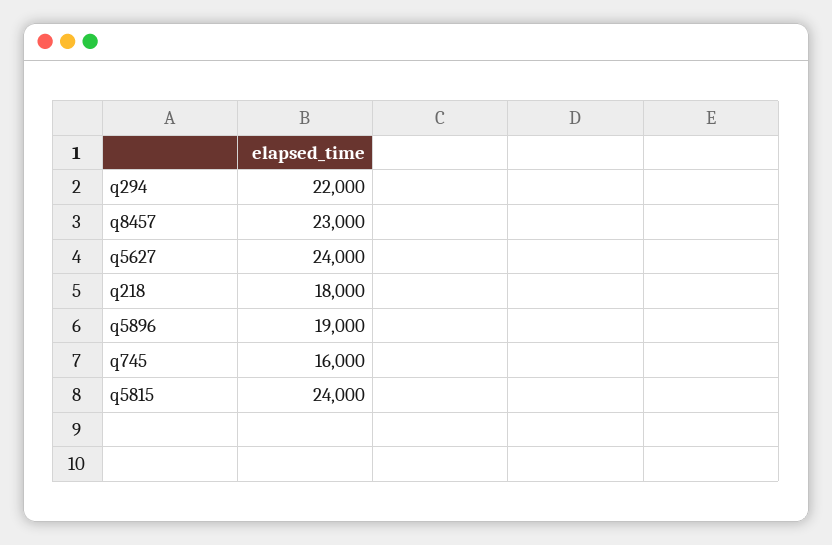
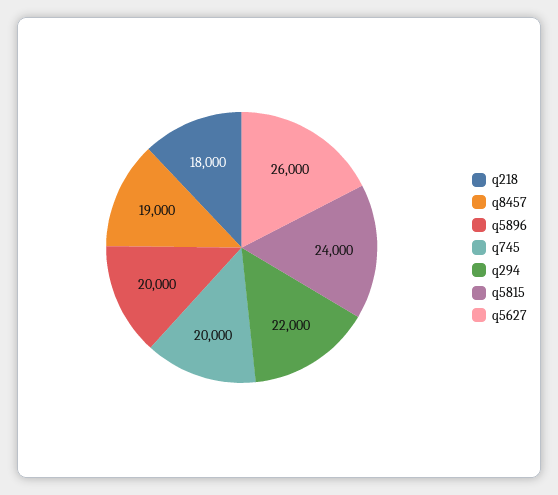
q8457: 23000 -> 19000
q5627: 24000 -> 26000
q5896: 19000 -> 20000
q745: 16000 -> 20000

